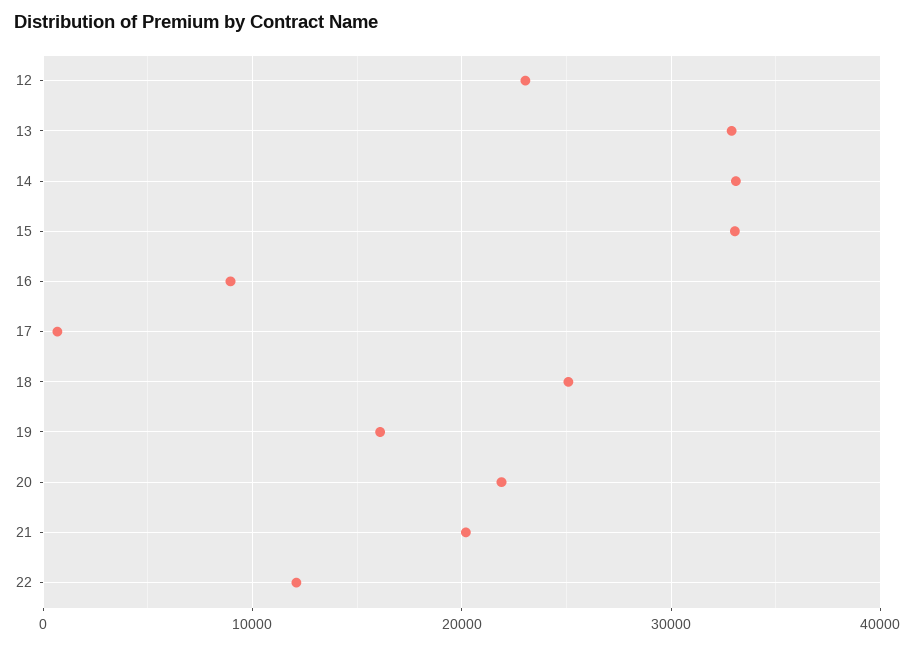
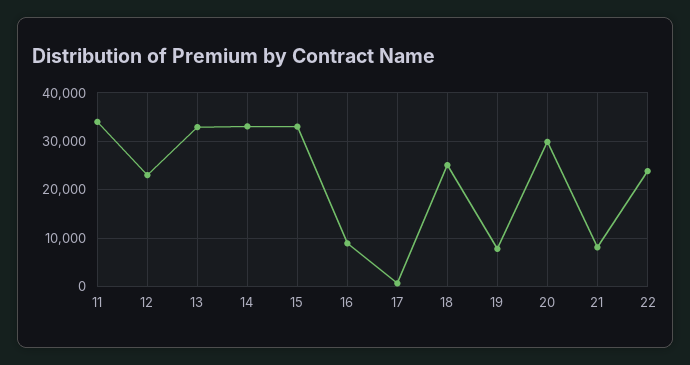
19: 16000 -> 8000
20: 22000 -> 30000
21: 20000 -> 8000
22: 12000 -> 24000
11: none -> 34000

